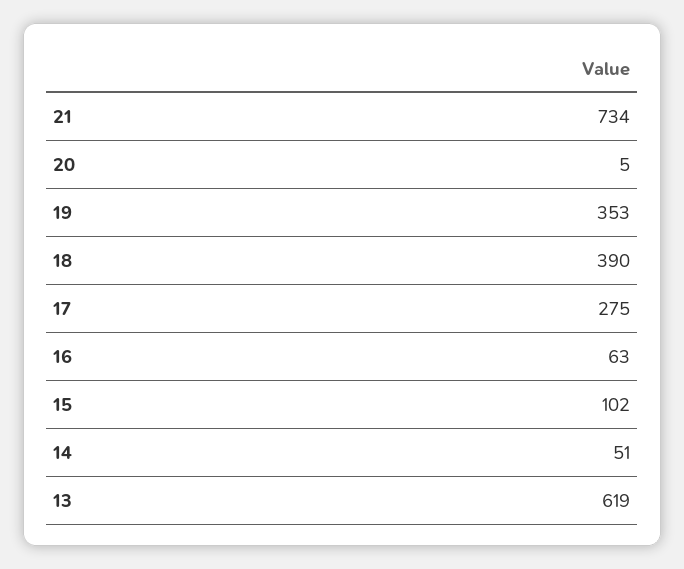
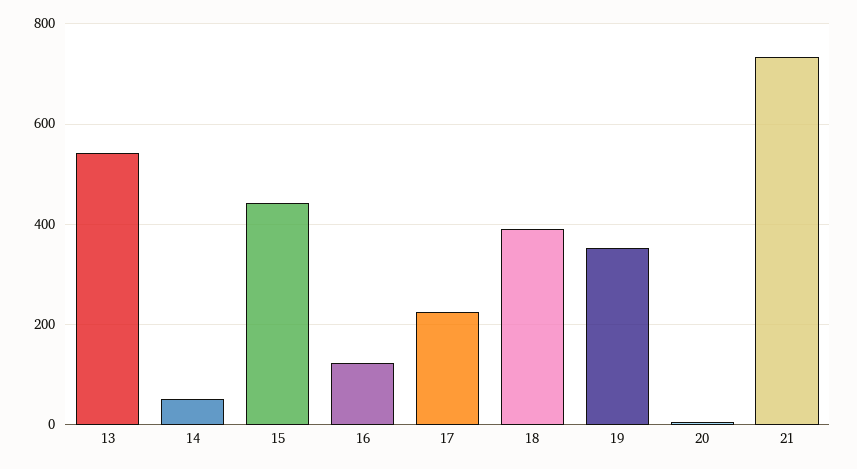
17: 275 -> 220
16: 63 -> 120
15: 102 -> 440
13: 619 -> 540

